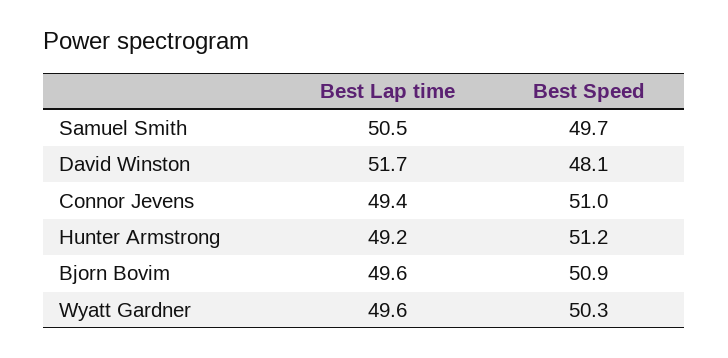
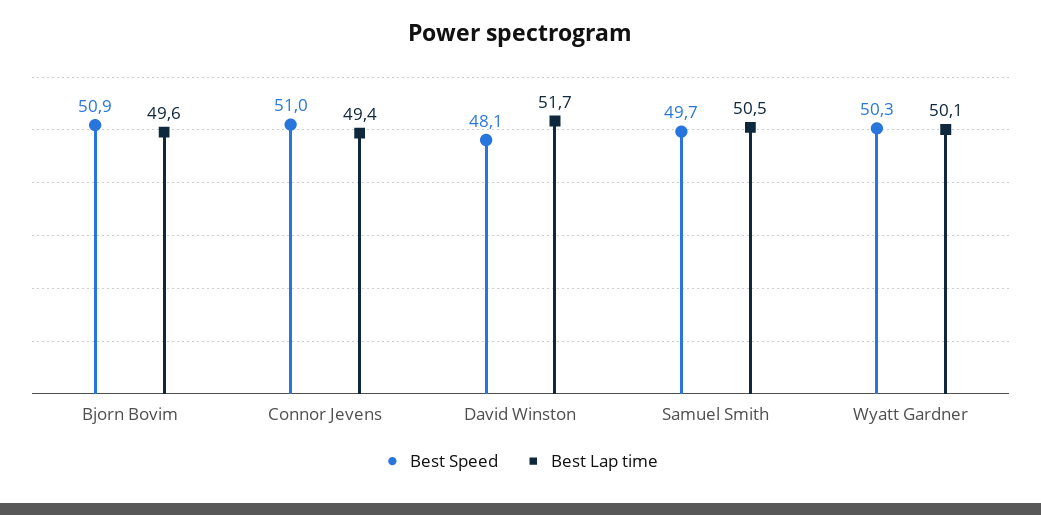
Best Lap time, Hunter Armstrong: 49.2 -> none
Best Speed, Hunter Armstrong: 51.2 -> none
Best Lap time, Wyatt Gardner: 49.6 -> 50.1

